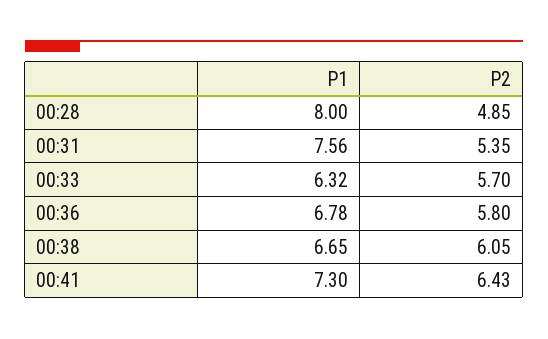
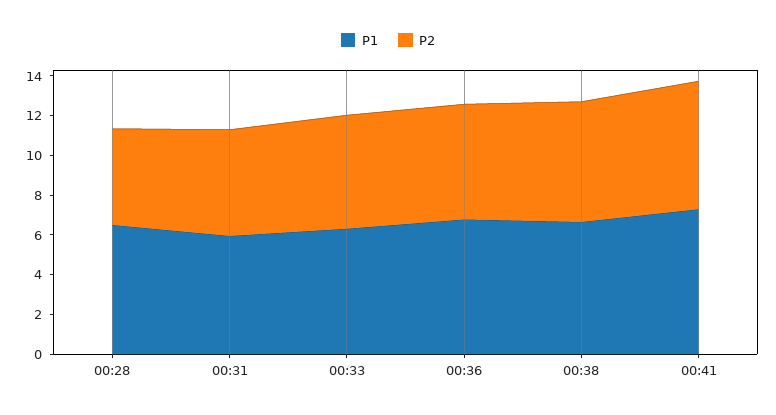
P1, 00:28: 8 -> 6.5
P1, 00:31: 7.56 -> 6

